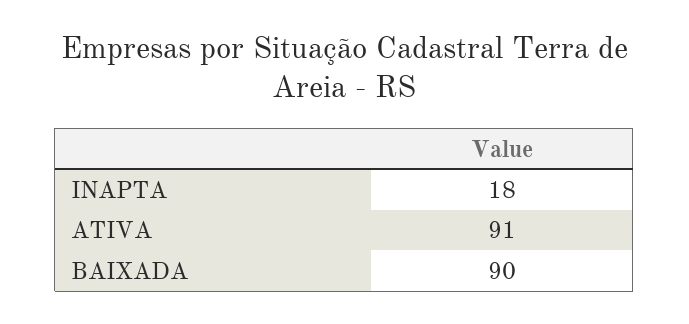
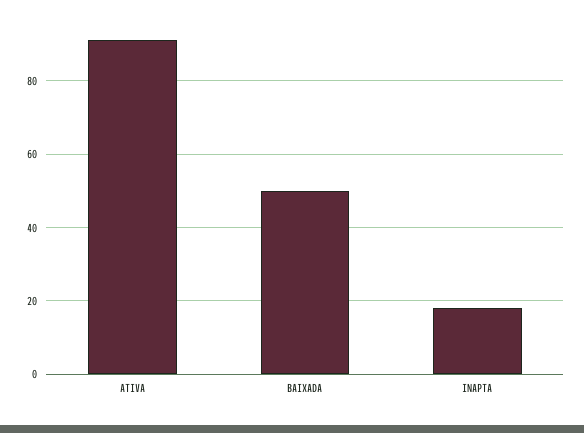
BAIXADA: 90 -> 50

